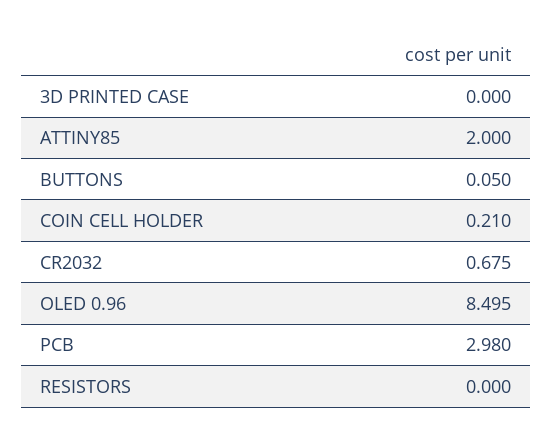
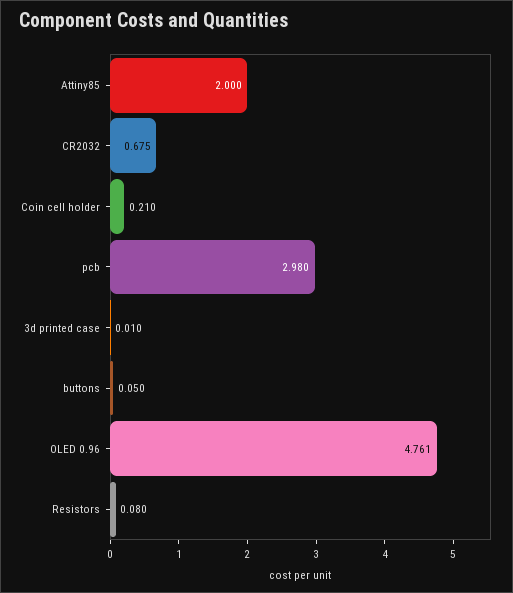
3D PRINTED CASE: 0 -> 0.01
OLED 0.96: 8.495 -> 4.761
RESISTORS: 0 -> 0.08

